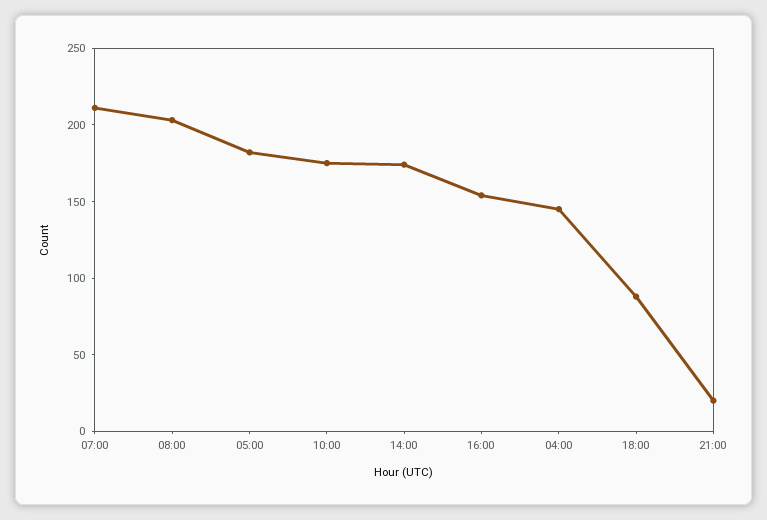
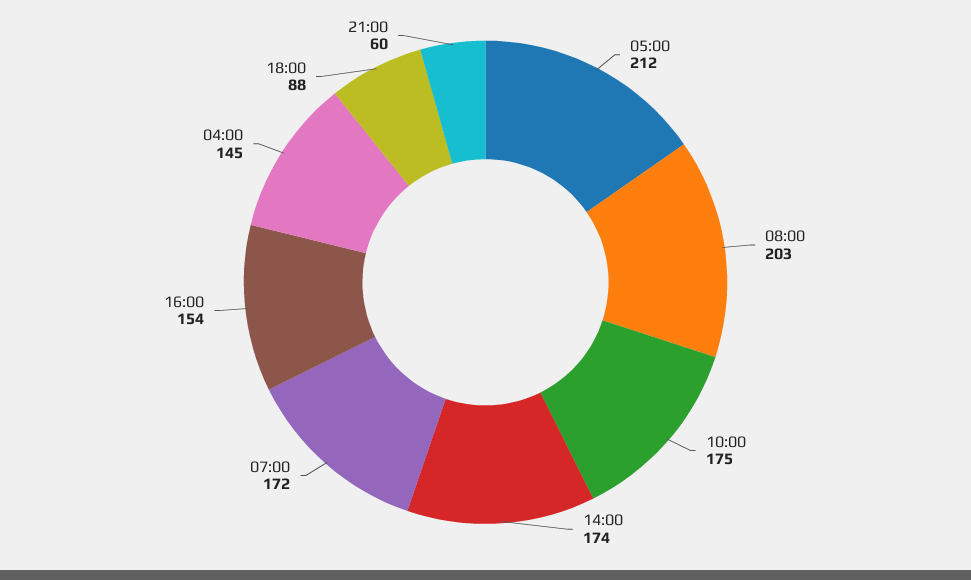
07:00: 210 -> 172
05:00: 180 -> 212
21:00: 20 -> 60

